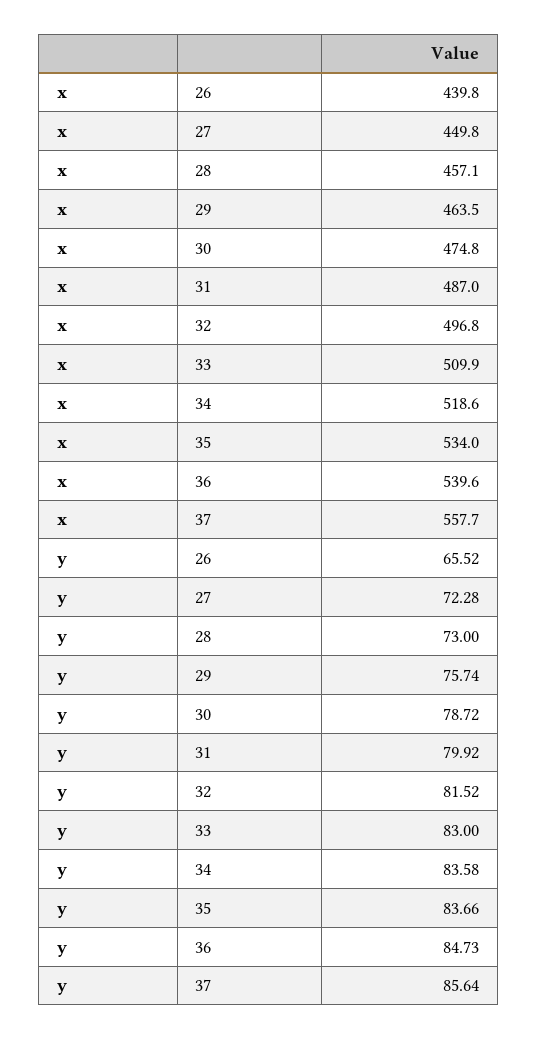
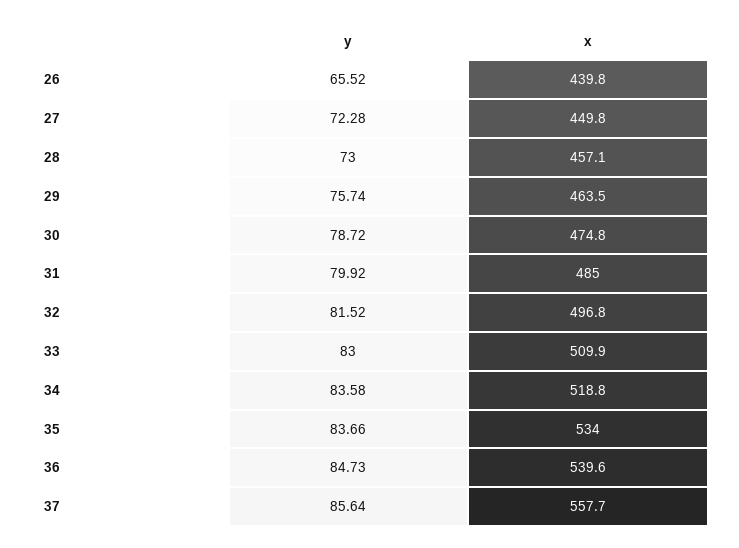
x, 31: 487 -> 485
x, 34: 518.6 -> 518.8

